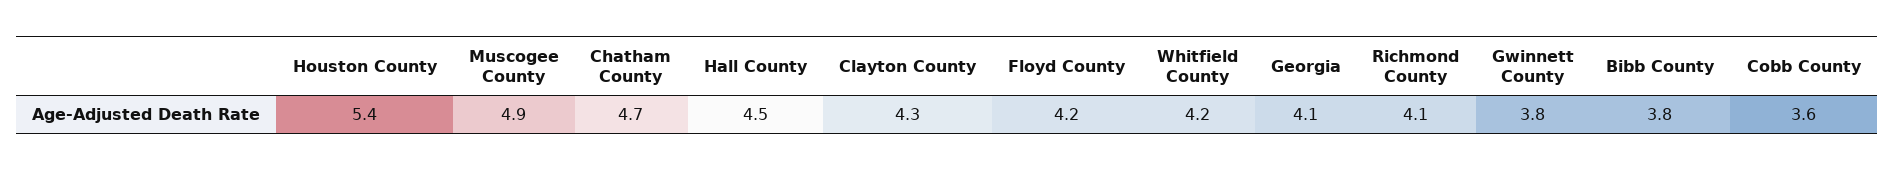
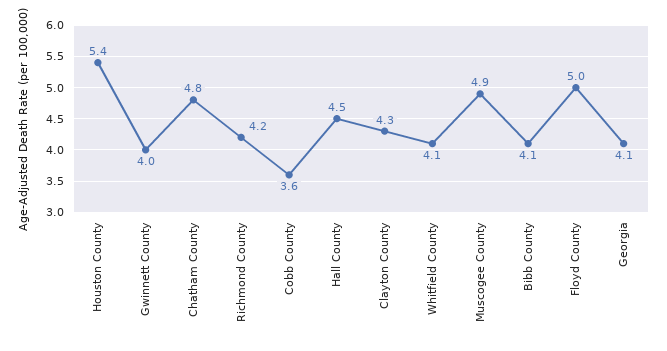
Chatham County: 4.7 -> 4.8
Floyd County: 4.2 -> 5
Whitfield County: 4.2 -> 4.1
Richmond County: 4.1 -> 4.2
Gwinnett County: 3.8 -> 4
Bibb County: 3.8 -> 4.1

